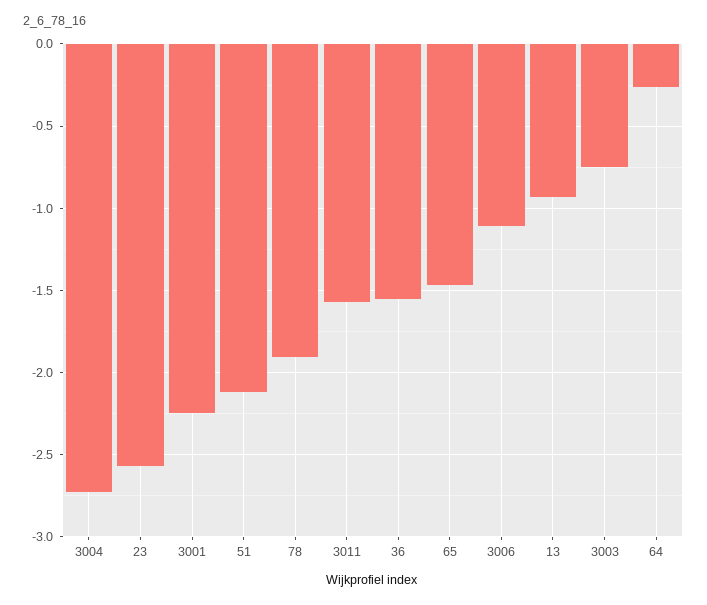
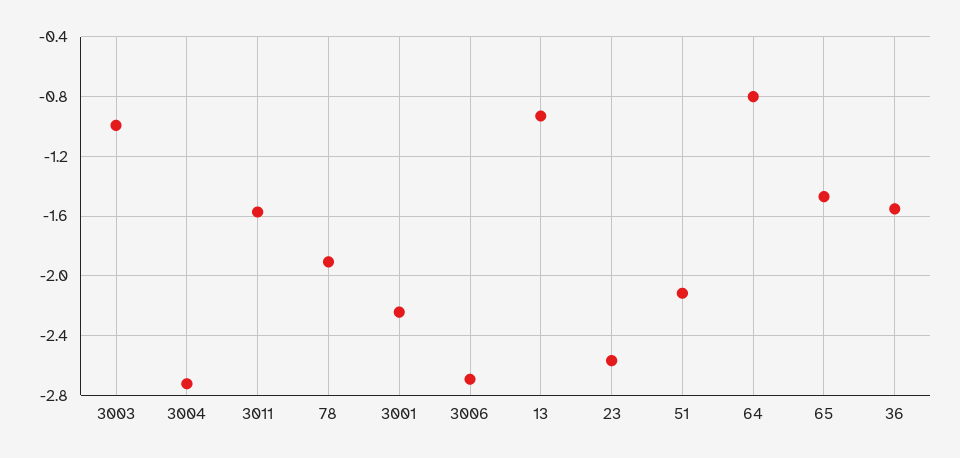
3006: -1.1 -> -2.7
3003: -0.75 -> -1
64: -0.25 -> -0.8

